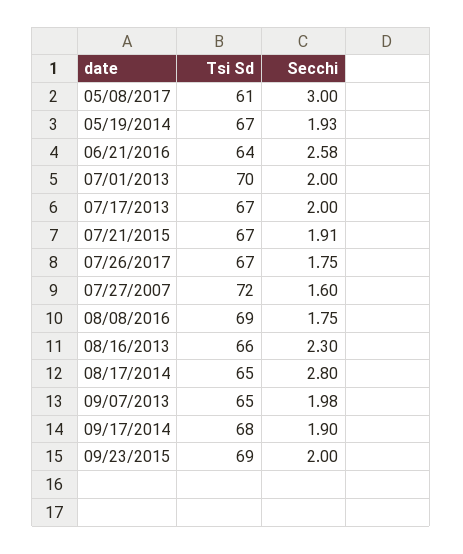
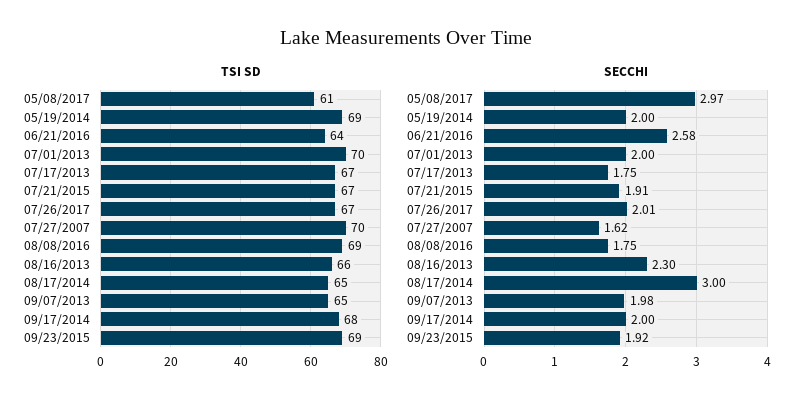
Secchi, 05/08/2017: 3 -> 2.97
Tsi Sd, 05/19/2014: 67 -> 69
Secchi, 05/19/2014: 1.93 -> 2
Secchi, 07/17/2013: 2 -> 1.75
Secchi, 07/26/2017: 1.75 -> 2.01
Tsi Sd, 07/27/2007: 72 -> 70
Secchi, 07/27/2007: 1.6 -> 1.62
Secchi, 08/17/2014: 2.8 -> 3
Secchi, 09/17/2014: 1.9 -> 2
Secchi, 09/23/2015: 2 -> 1.92

